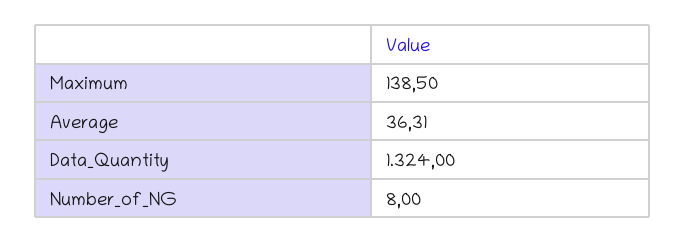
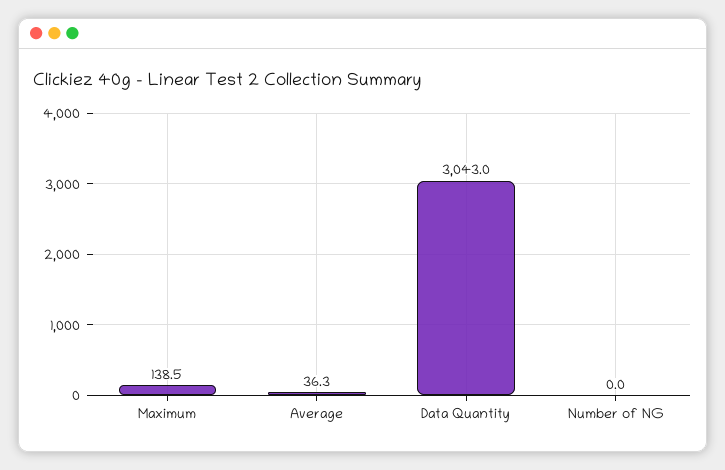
Data_Quantity: 1324 -> 3043
Number_of_NG: 8 -> 0

